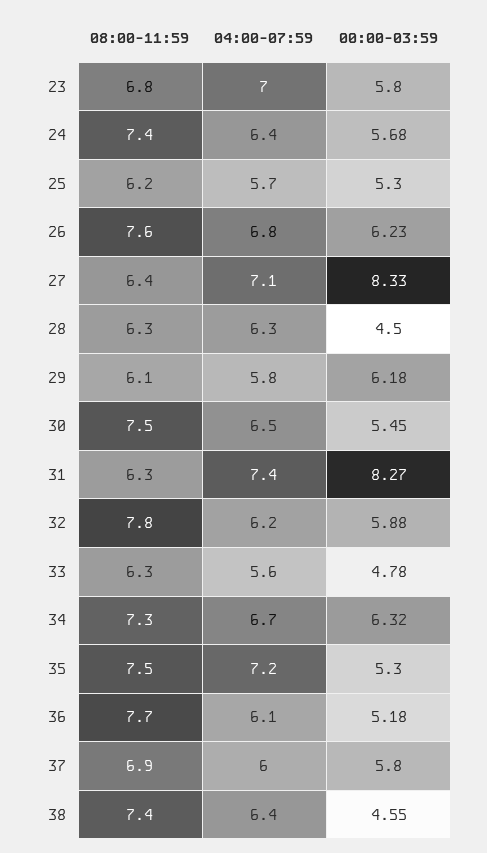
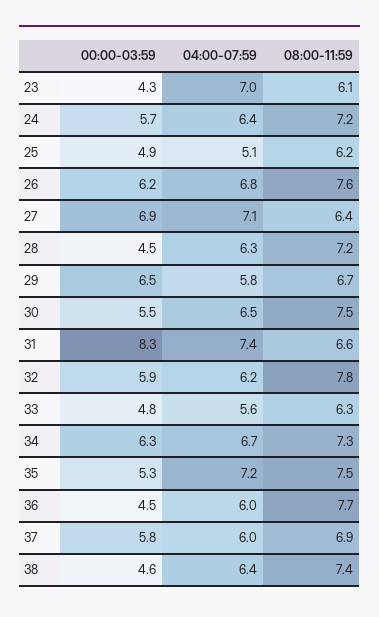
08:00-11:59, 23: 6.8 -> 6.1
00:00-03:59, 23: 5.8 -> 4.3
08:00-11:59, 24: 7.4 -> 7.2
04:00-07:59, 25: 5.7 -> 5.1
00:00-03:59, 25: 5.3 -> 4.9
00:00-03:59, 27: 8.33 -> 6.9
08:00-11:59, 28: 6.3 -> 7.2
08:00-11:59, 29: 6.1 -> 6.7
00:00-03:59, 29: 6.18 -> 6.5
08:00-11:59, 31: 6.3 -> 6.6
04:00-07:59, 36: 6.1 -> 6
00:00-03:59, 36: 5.18 -> 4.5

